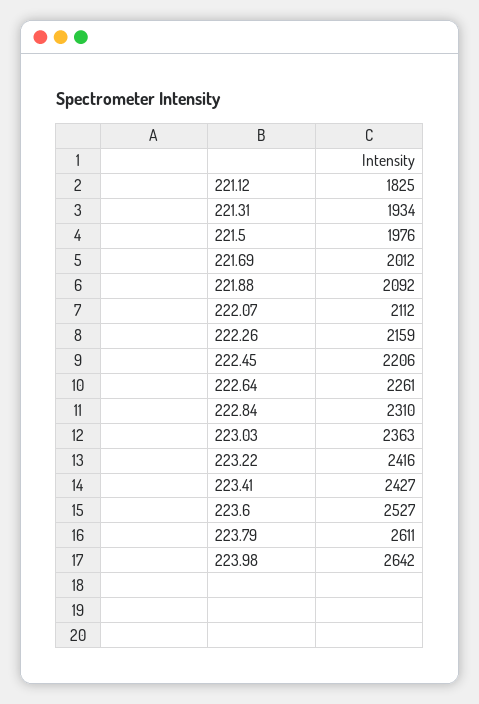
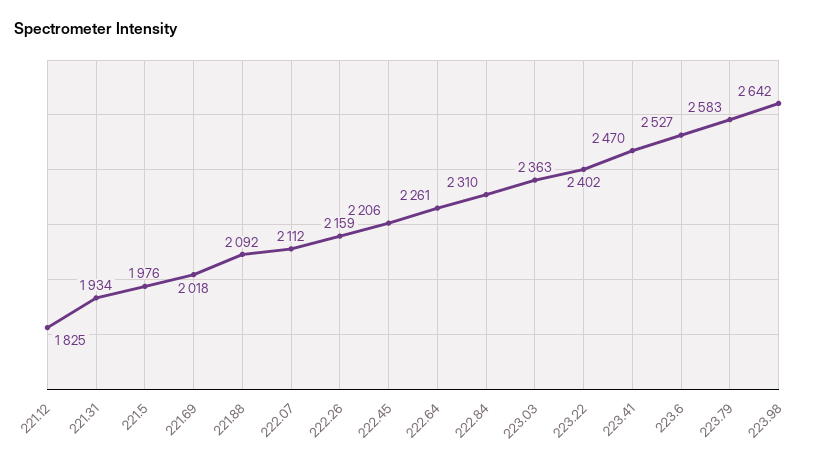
221.69: 2012 -> 2018
223.22: 2416 -> 2402
223.41: 2427 -> 2470
223.79: 2611 -> 2583

